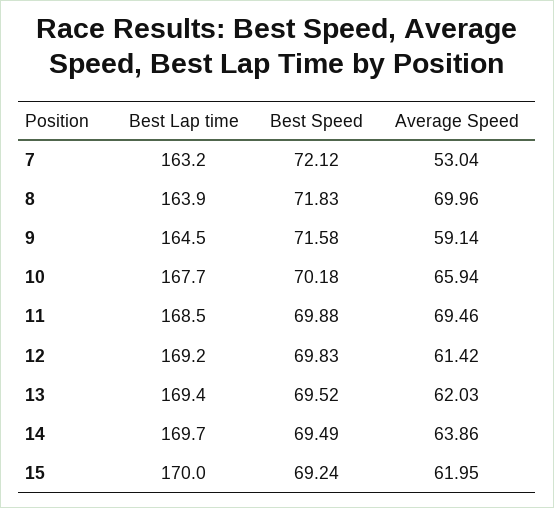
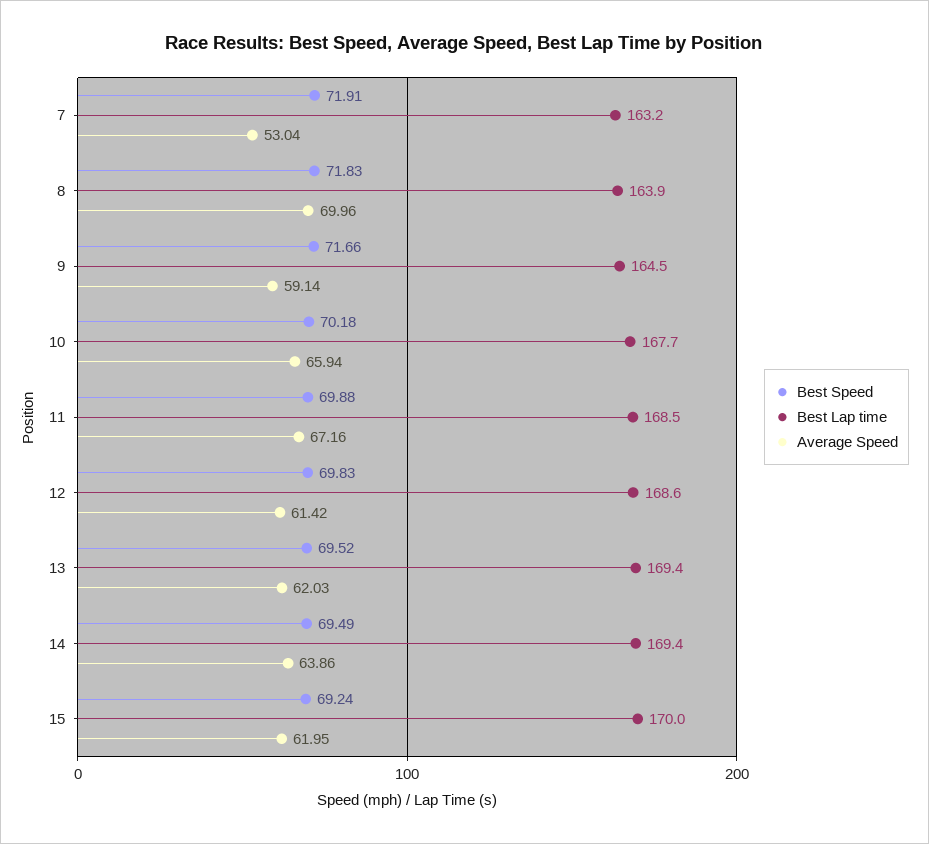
Best Speed, 7: 72.12 -> 71.91
Best Speed, 9: 71.58 -> 71.66
Average Speed, 11: 69.46 -> 67.16
Best Lap time, 12: 169.2 -> 168.6
Best Lap time, 14: 169.7 -> 169.4

